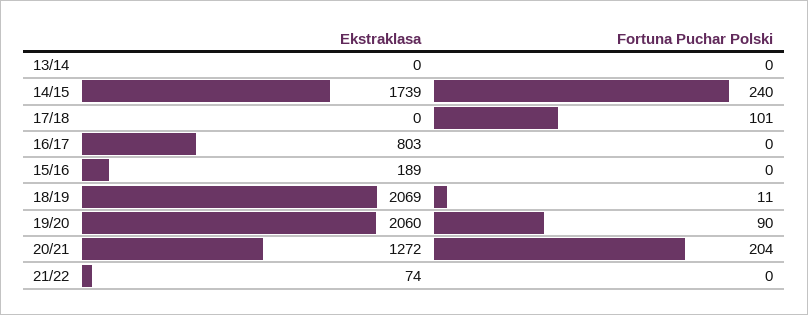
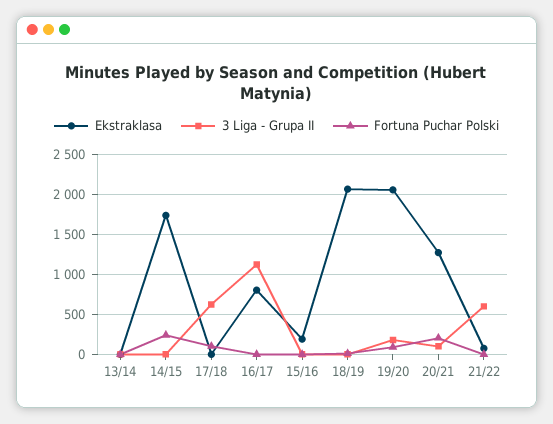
3 Liga - Grupa II, 13/14: none -> 0
3 Liga - Grupa II, 14/15: none -> 0
3 Liga - Grupa II, 17/18: none -> 600
3 Liga - Grupa II, 16/17: none -> 1100
3 Liga - Grupa II, 15/16: none -> 0
3 Liga - Grupa II, 18/19: none -> 0
3 Liga - Grupa II, 19/20: none -> 200
3 Liga - Grupa II, 20/21: none -> 100
3 Liga - Grupa II, 21/22: none -> 600

